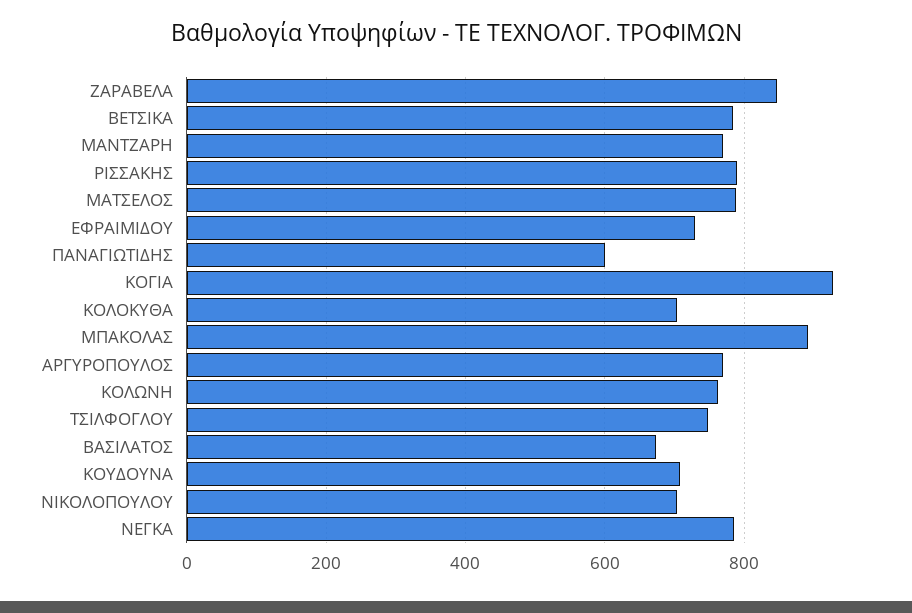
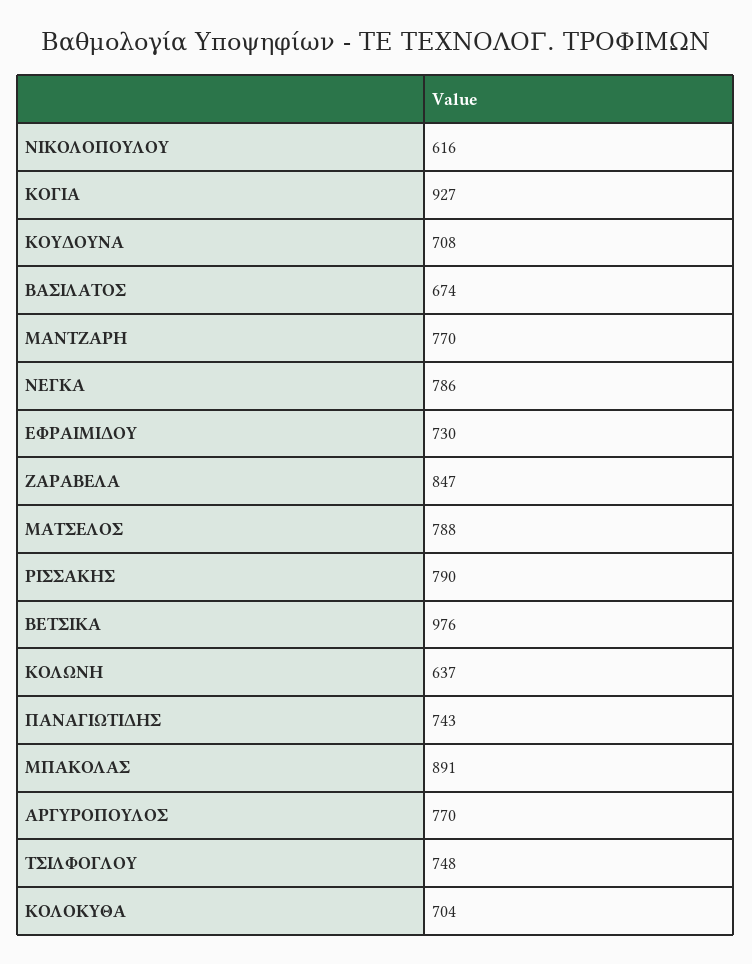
ΒΕΤΣΙΚΑ: 780 -> 976
ΠΑΝΑΓΙΩΤΙΔΗΣ: 600 -> 743
ΚΟΛΩΝΗ: 760 -> 637
ΝΙΚΟΛΟΠΟΥΛΟΥ: 700 -> 616

